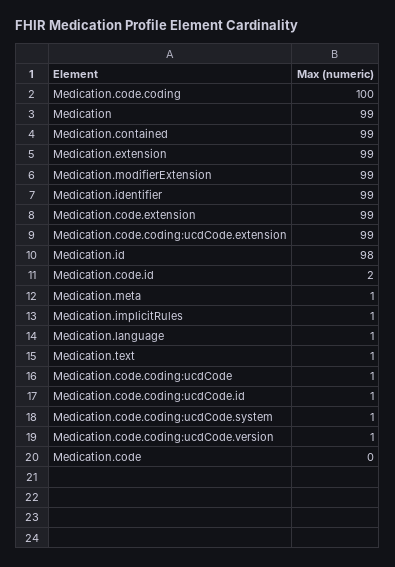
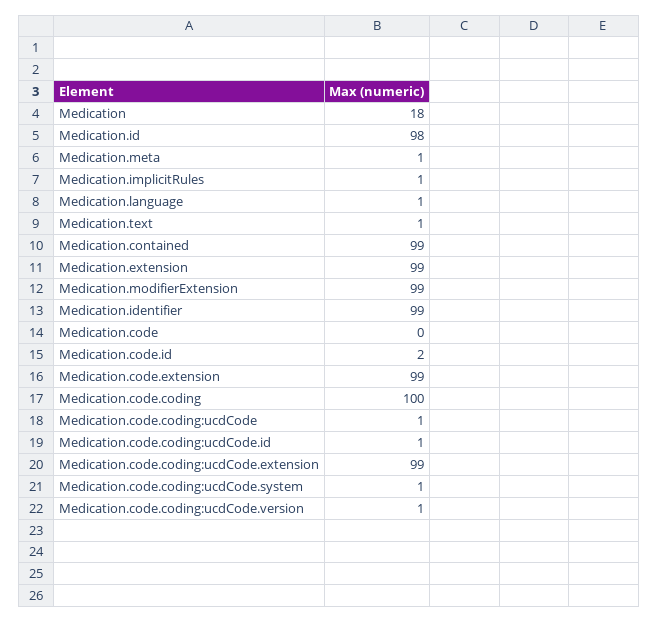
Medication: 99 -> 18

